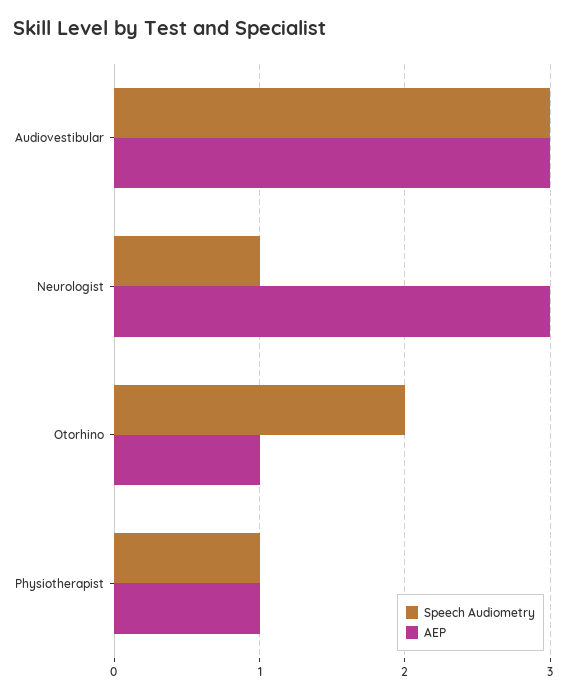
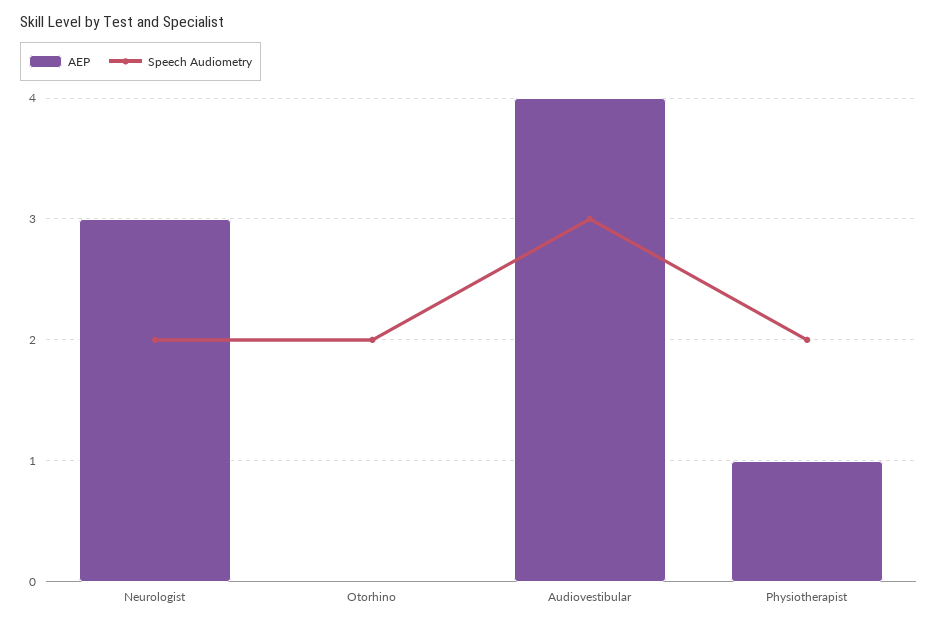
AEP, Audiovestibular: 3 -> 4
Speech Audiometry, Neurologist: 1 -> 2
AEP, Otorhino: 1 -> 0
Speech Audiometry, Physiotherapist: 1 -> 2

